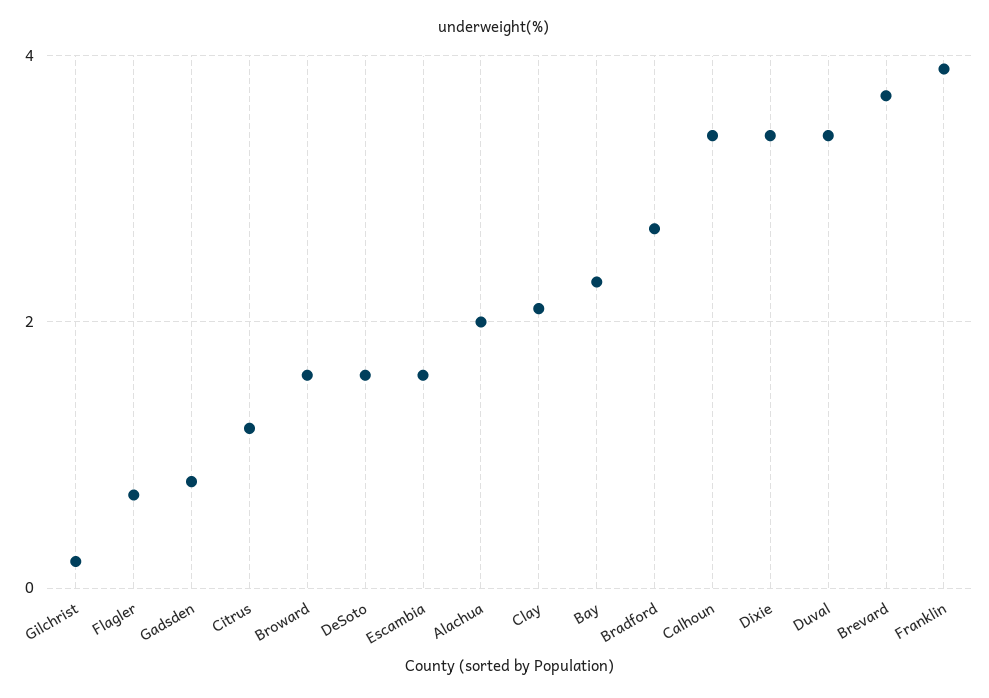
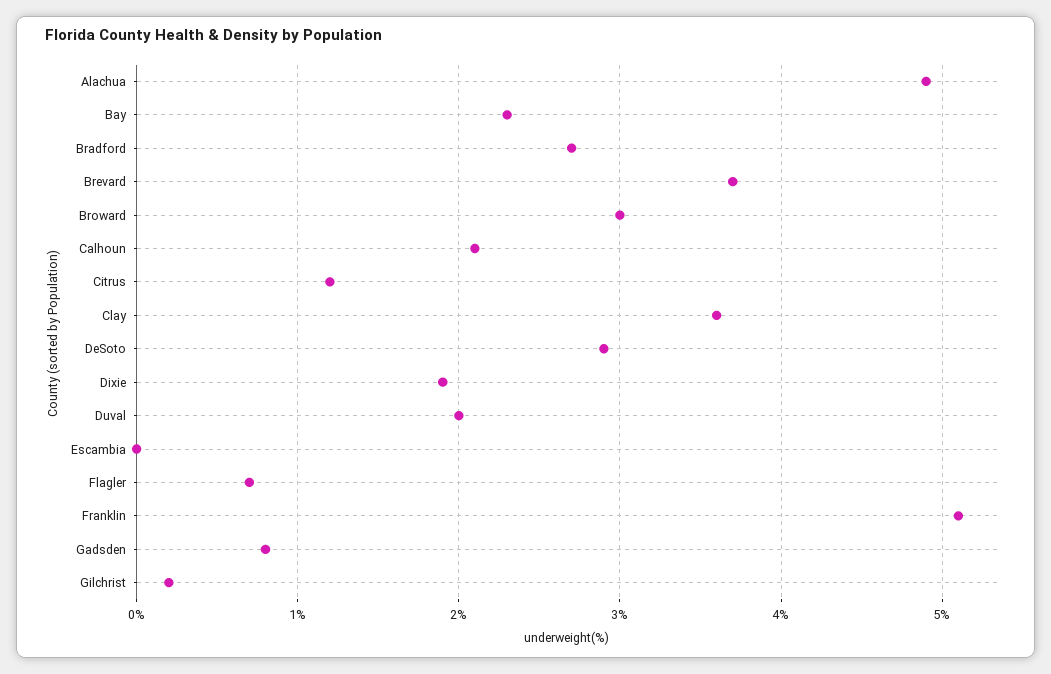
Broward: 1.5 -> 3
DeSoto: 1.5 -> 2.9
Escambia: 1.5 -> 0
Alachua: 2 -> 4.9
Clay: 2 -> 3.6
Calhoun: 3.5 -> 2.1
Dixie: 3.5 -> 1.9
Duval: 3.5 -> 2
Franklin: 4 -> 5.1

